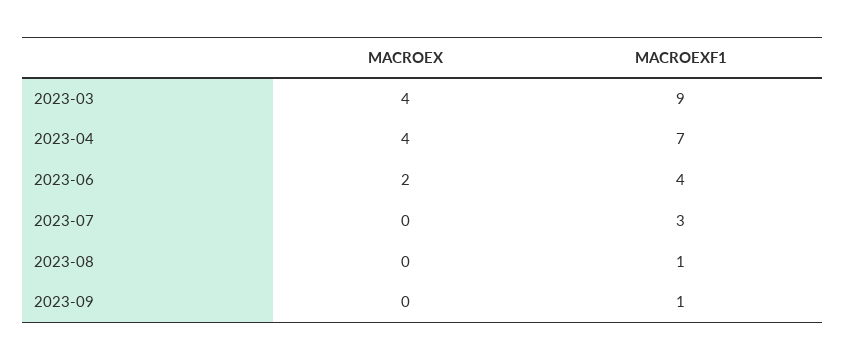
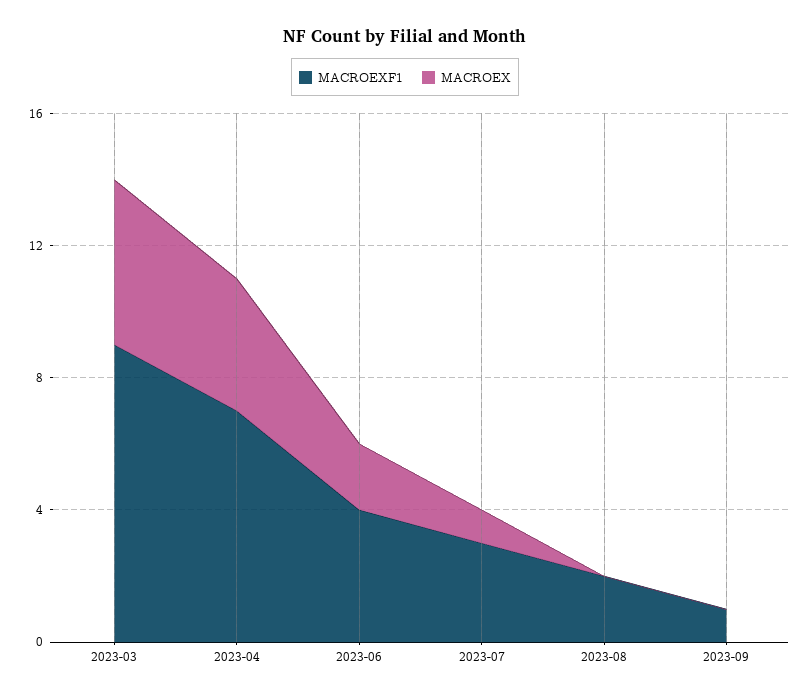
MACROEX, 2023-03: 4 -> 5
MACROEX, 2023-07: 0 -> 1
MACROEXF1, 2023-08: 1 -> 2

